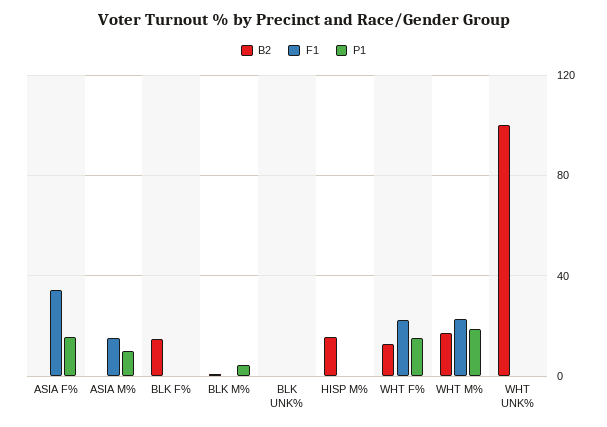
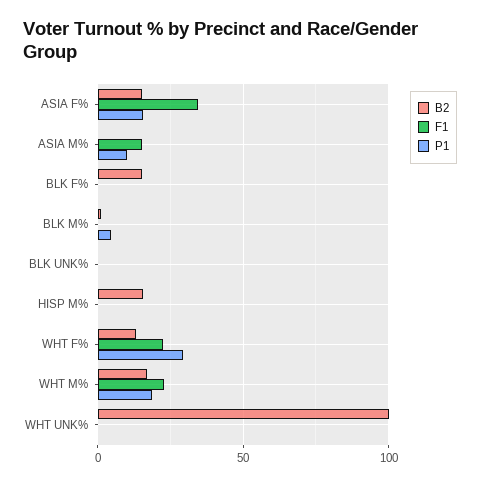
B2, ASIA F%: 0 -> 15
P1, WHT F%: 15 -> 30

